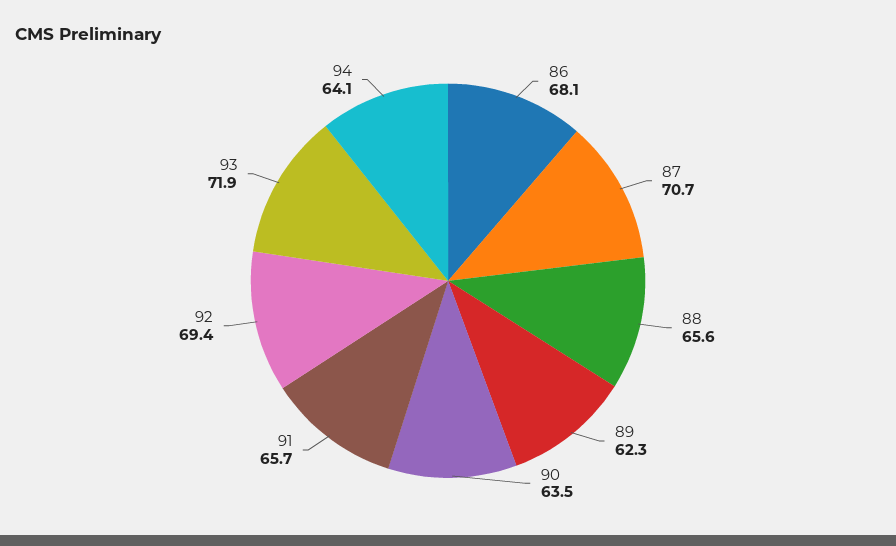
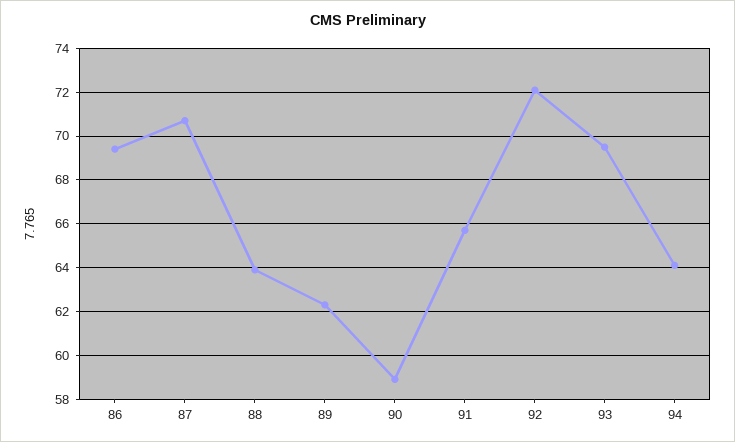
86: 68.1 -> 69.5
88: 65.6 -> 64
90: 63.5 -> 59
92: 69.4 -> 72
93: 71.9 -> 69.5

